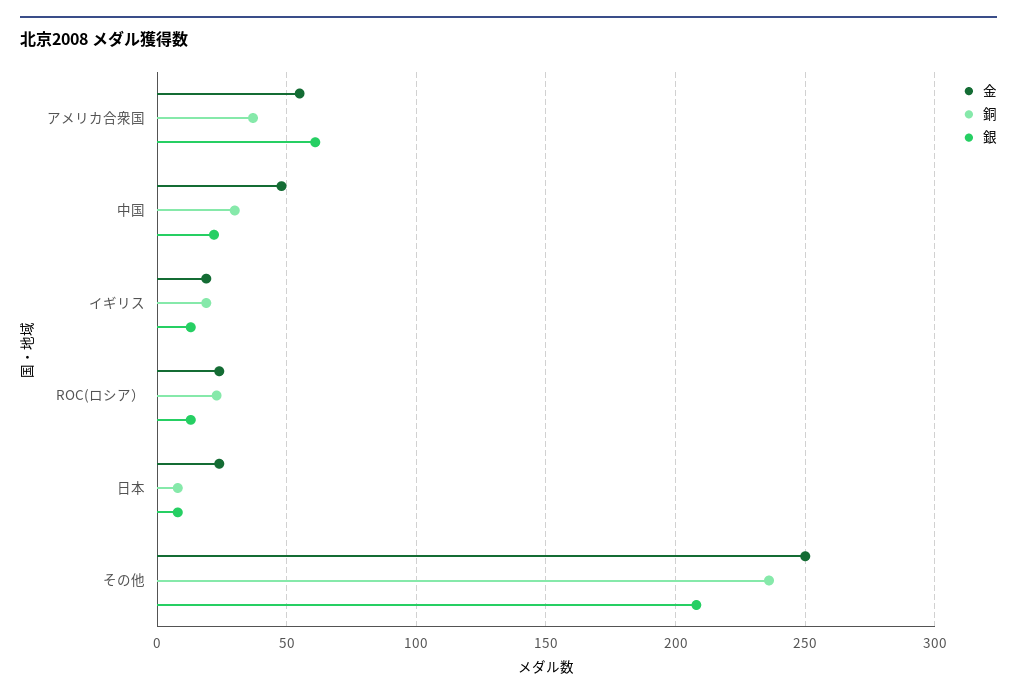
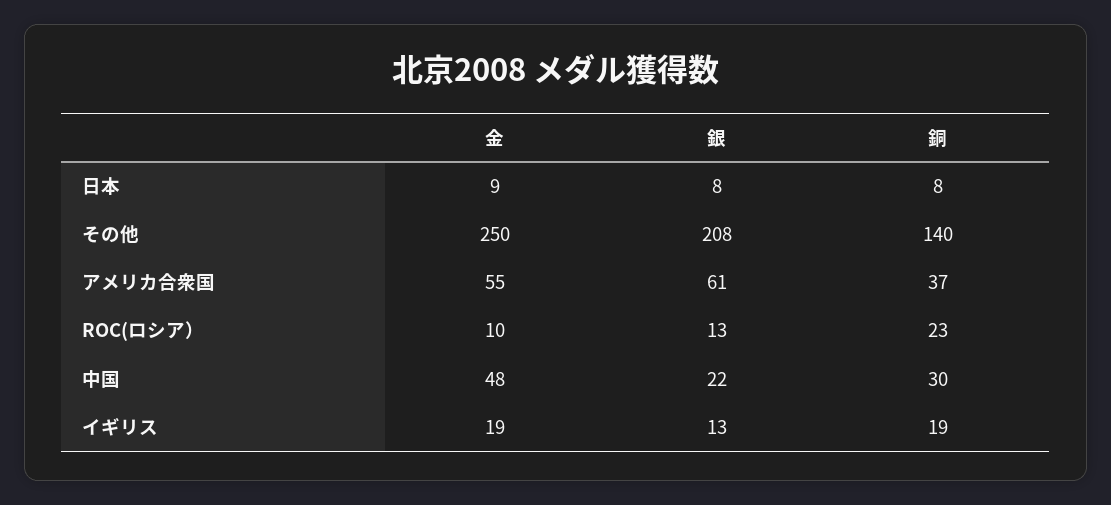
金, ROC(ロシア）: 25 -> 10
金, 日本: 25 -> 9
銅, その他: 235 -> 140

